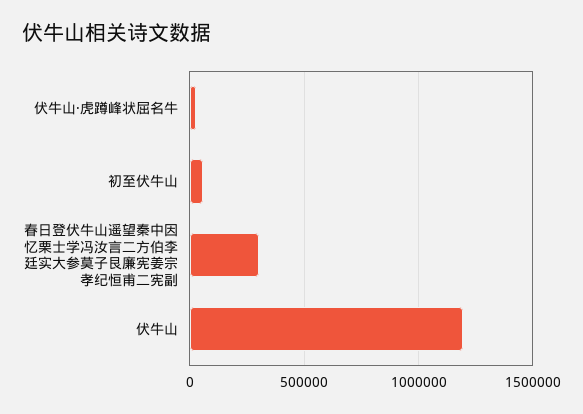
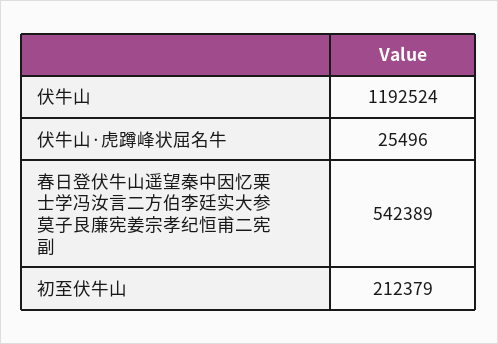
初至伏牛山: 50000 -> 212379
春日登伏牛山遥望秦中因忆栗士学冯汝言二方伯李廷实大参莫子艮廉宪姜宗孝纪恒甫二宪副: 300000 -> 542389

